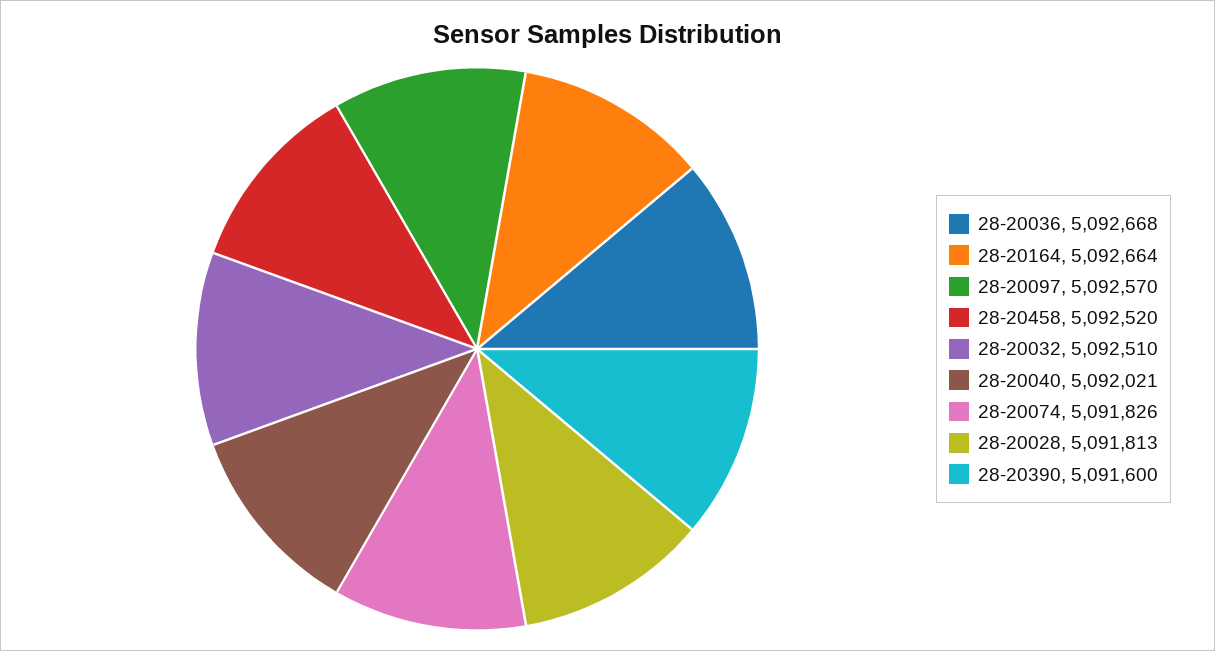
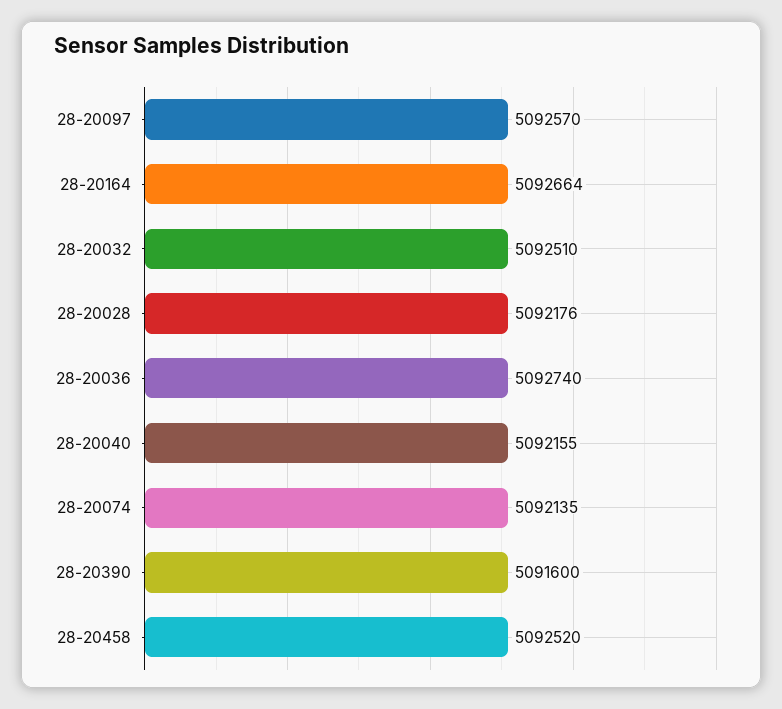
28-20036: 5092668 -> 5092740
28-20040: 5092021 -> 5092155
28-20074: 5091826 -> 5092135
28-20028: 5091813 -> 5092176

